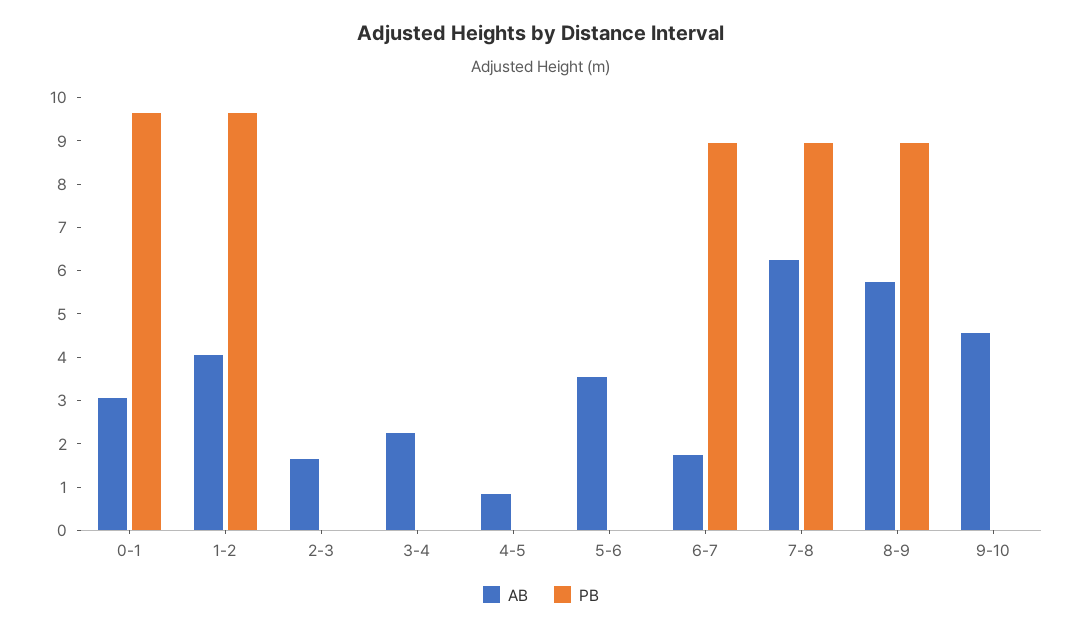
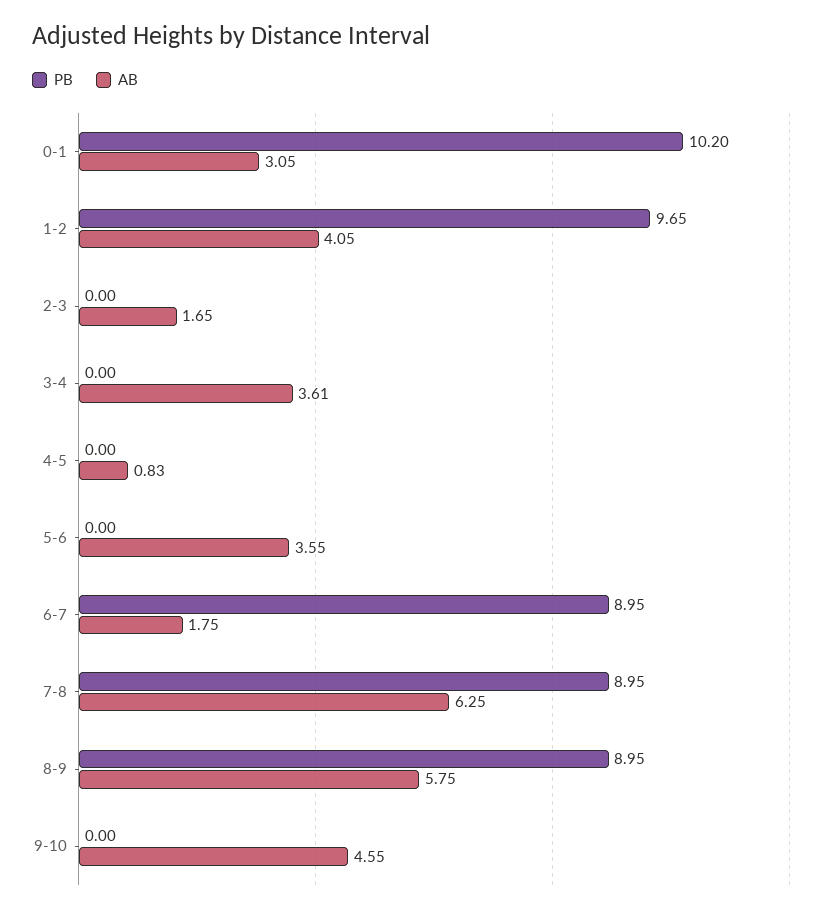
PB, 0-1: 9.6 -> 10.2
AB, 3-4: 2.2 -> 3.61

